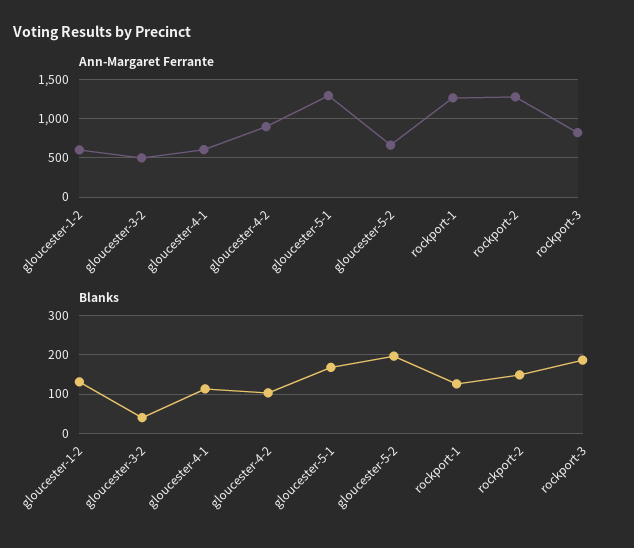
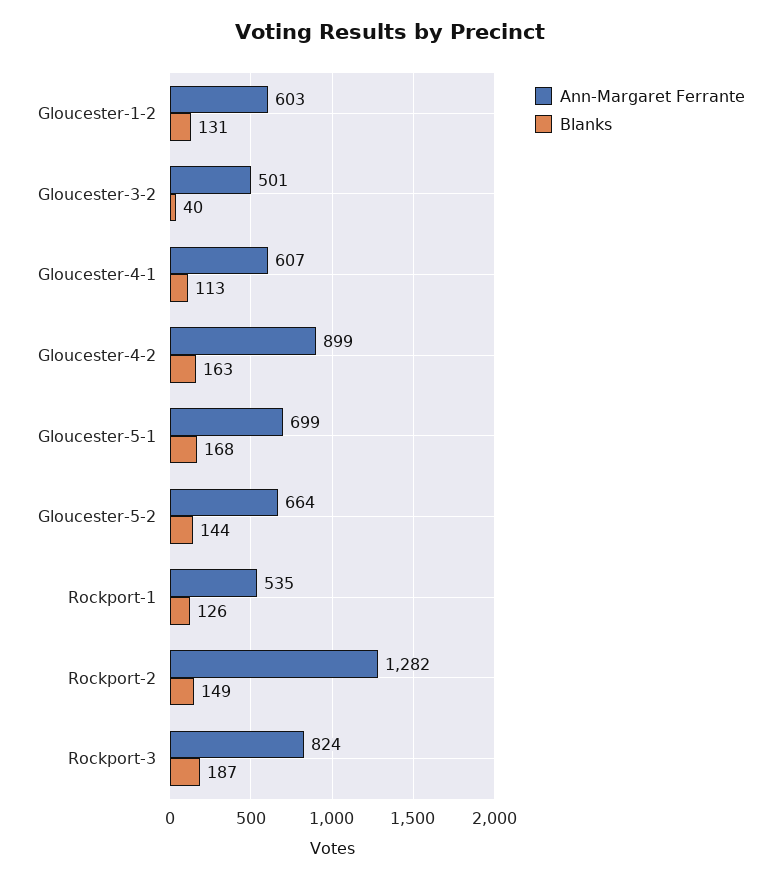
Ann-Margaret Ferrante, gloucester-5-1: 1300 -> 699
Ann-Margaret Ferrante, rockport-1: 1300 -> 535
Blanks, gloucester-4-2: 100 -> 163
Blanks, gloucester-5-2: 200 -> 144

